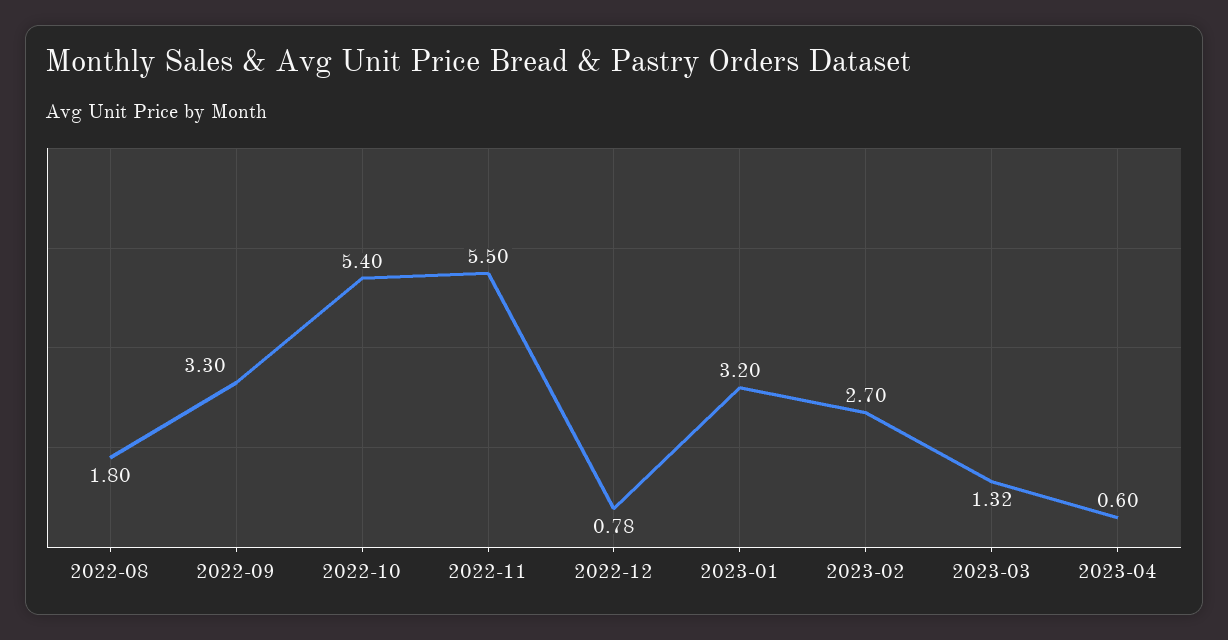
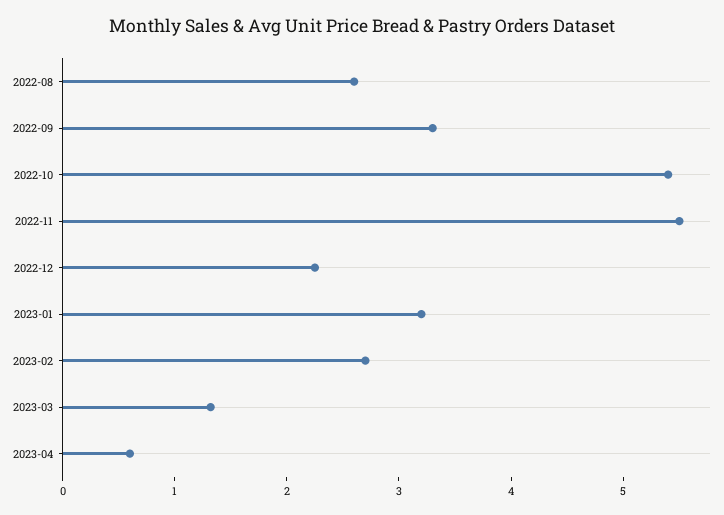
2022-08: 1.8 -> 2.6
2022-12: 0.78 -> 2.2

